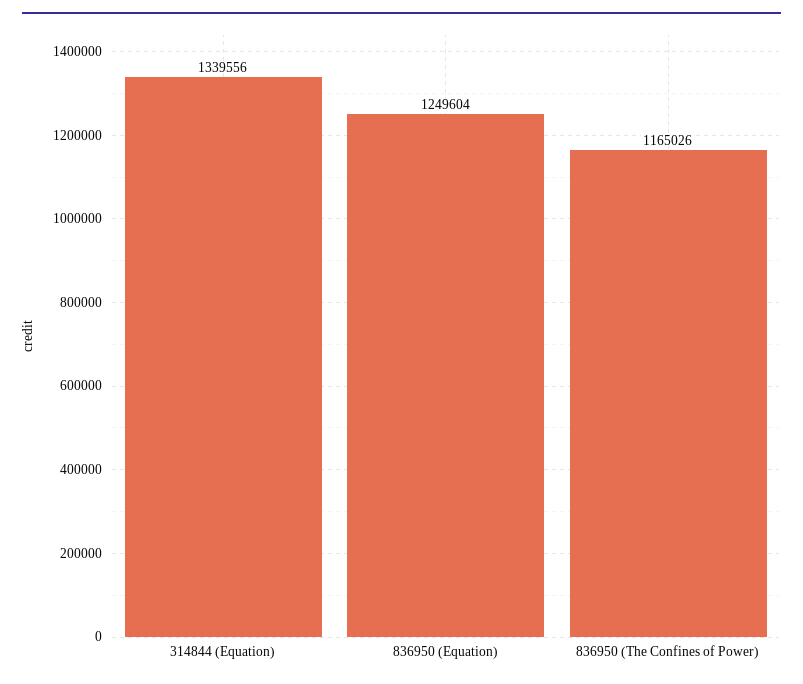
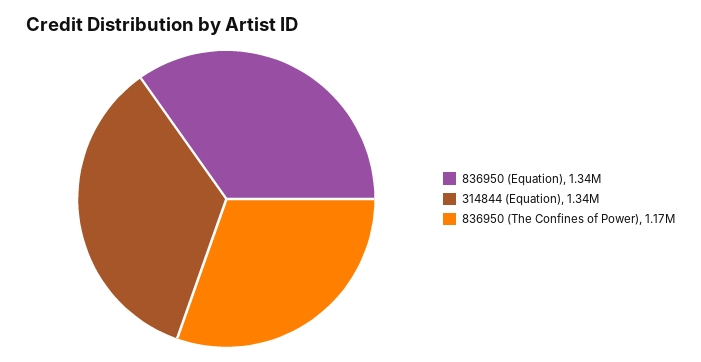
836950 (Equation): 1249604 -> 1340000

